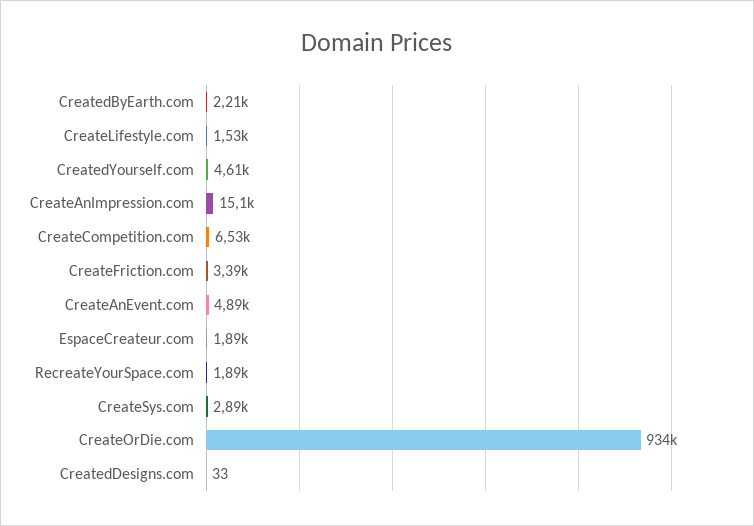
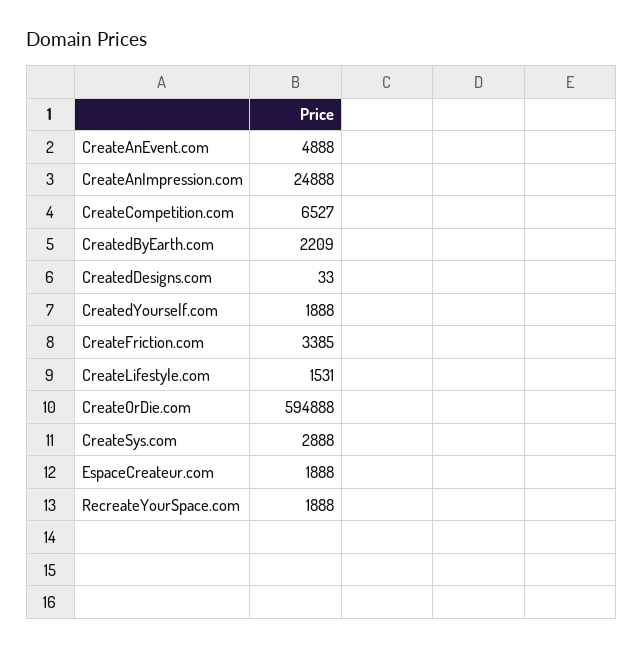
CreatedYourself.com: 4610 -> 1888
CreateAnImpression.com: 15100 -> 24888
CreateOrDie.com: 934000 -> 594888

